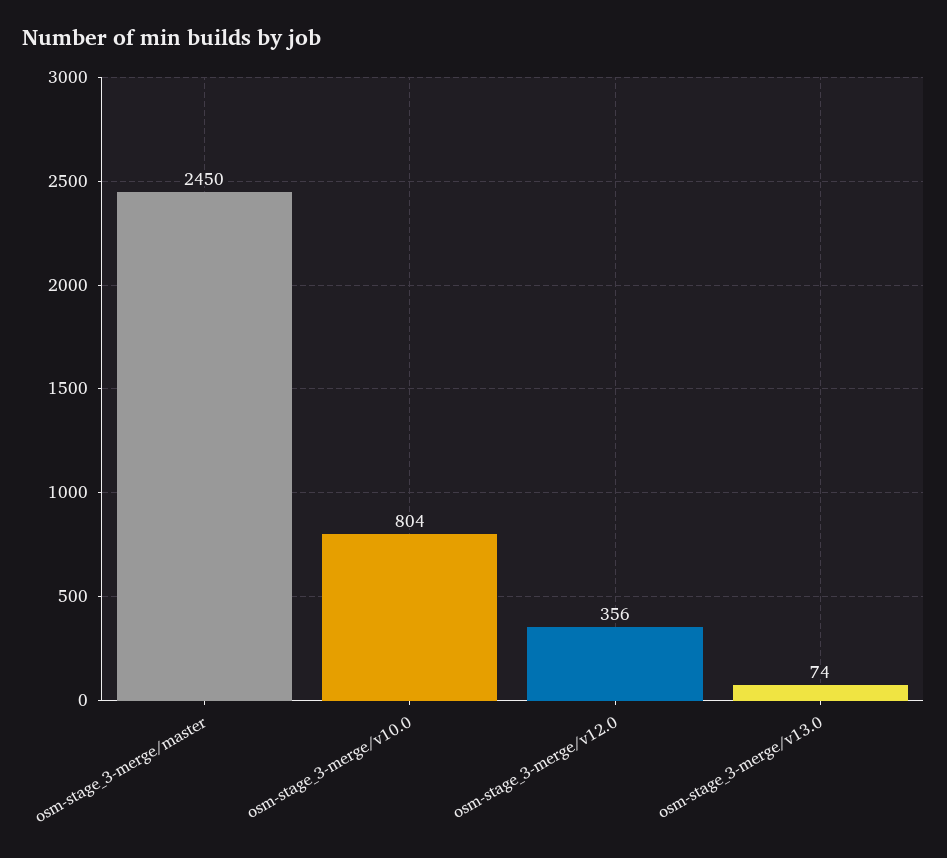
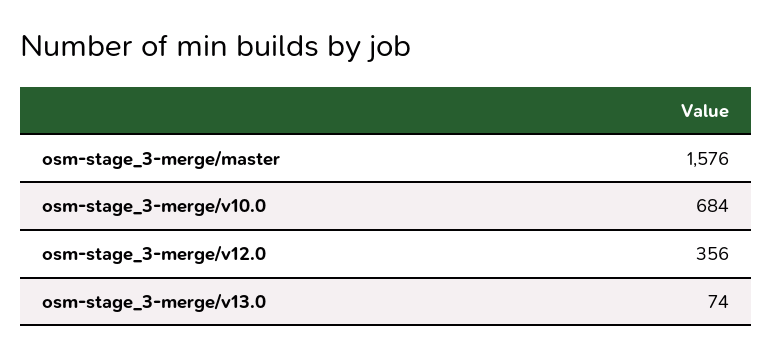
osm-stage_3-merge/master: 2450 -> 1576
osm-stage_3-merge/v10.0: 804 -> 684

